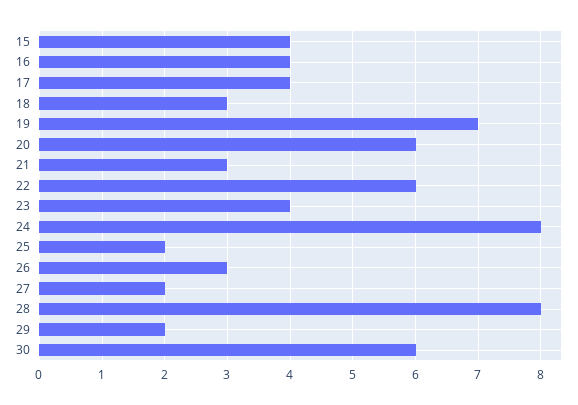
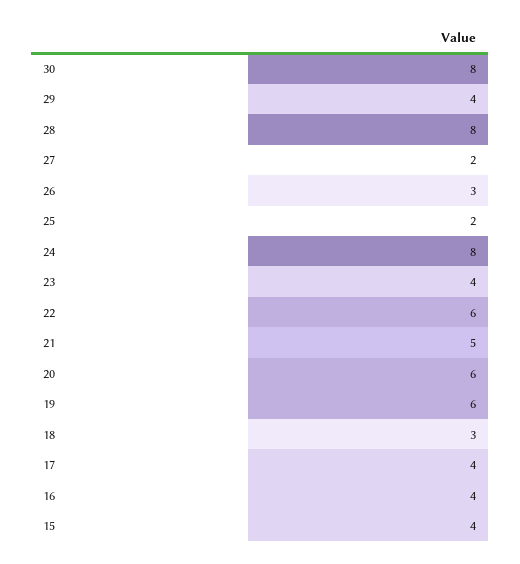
19: 7 -> 6
21: 3 -> 5
29: 2 -> 4
30: 6 -> 8

